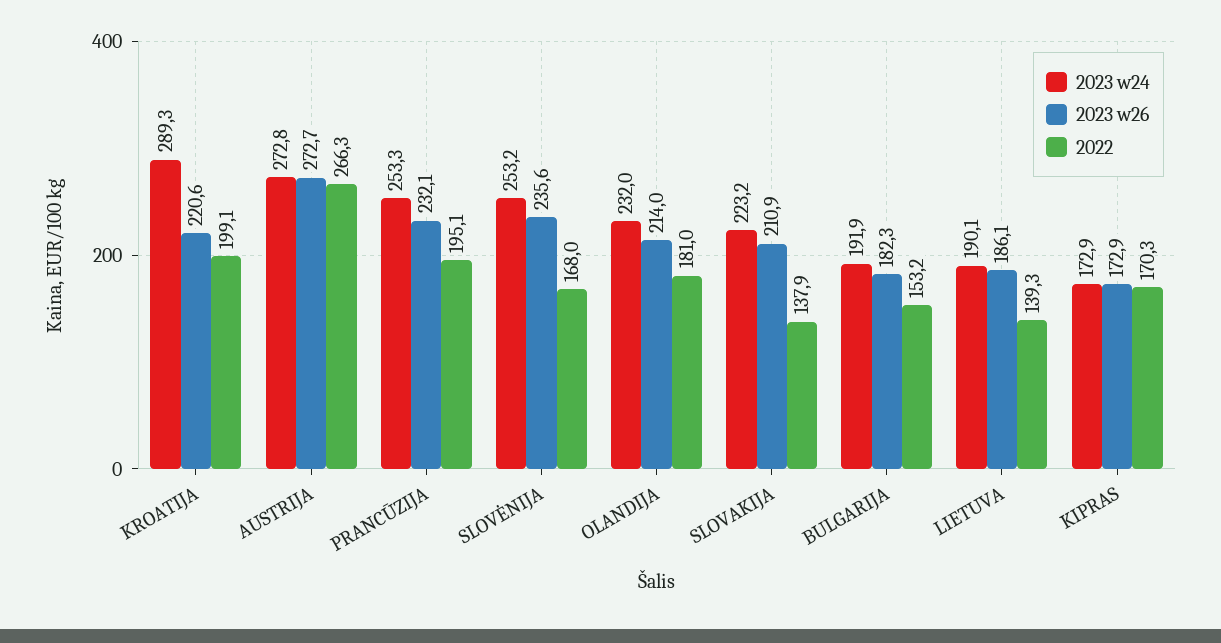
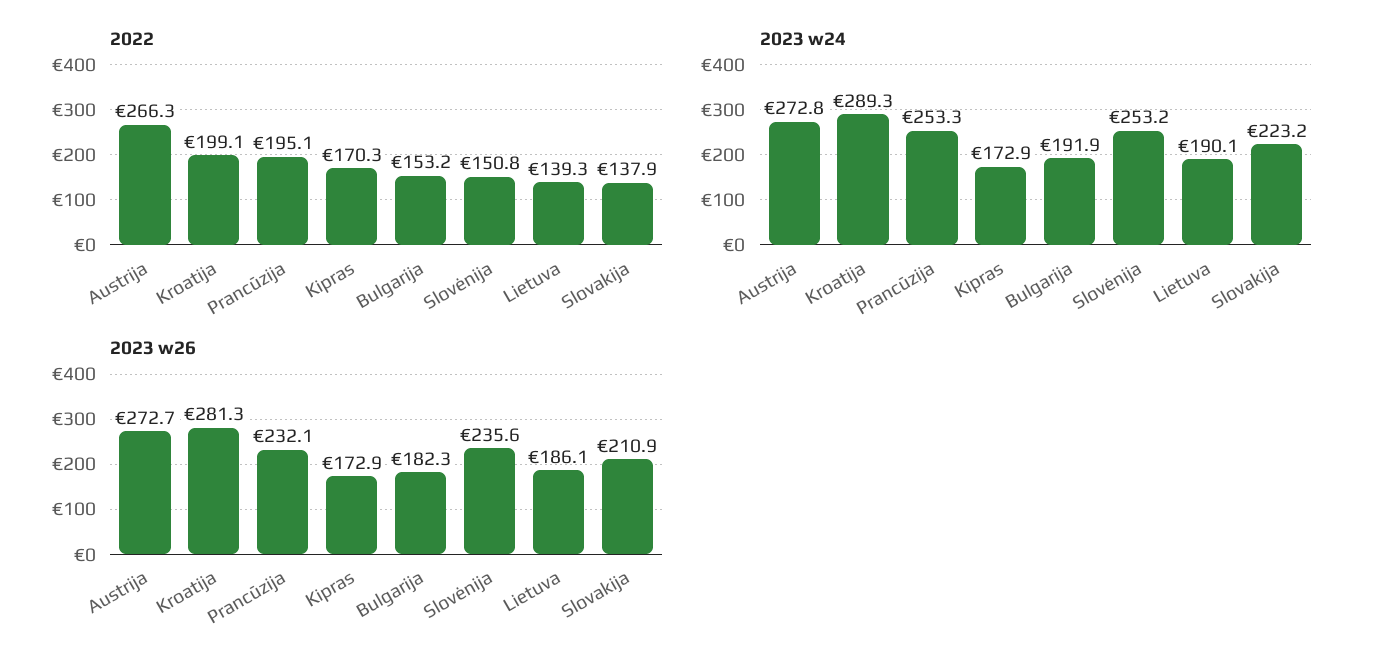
2023 w26, KROATIJA: 220.6 -> 281.3
2022, SLOVĖNIJA: 168 -> 150.8
2023 w24, OLANDIJA: 232 -> none
2023 w26, OLANDIJA: 214 -> none
2022, OLANDIJA: 181 -> none

